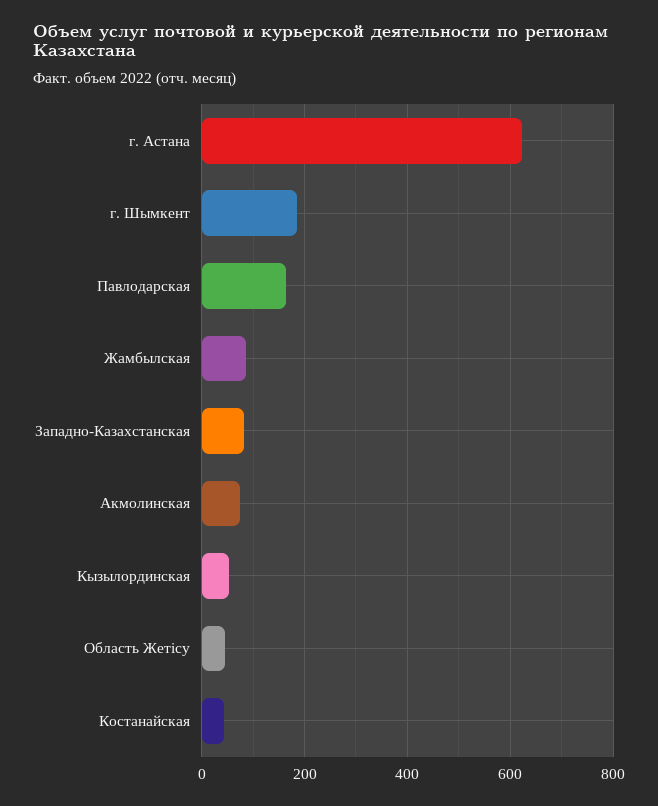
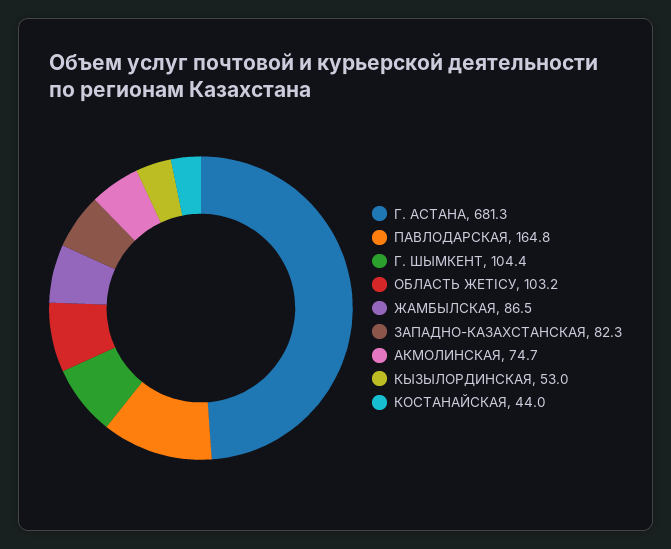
г. Астана: 620 -> 681.3
г. Шымкент: 180 -> 104.4
Область Жетісу: 40 -> 103.2

